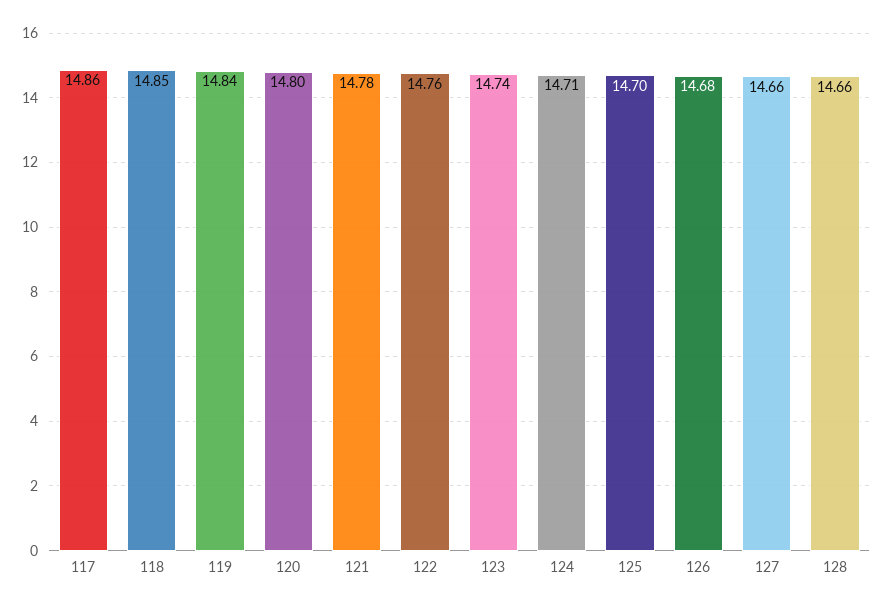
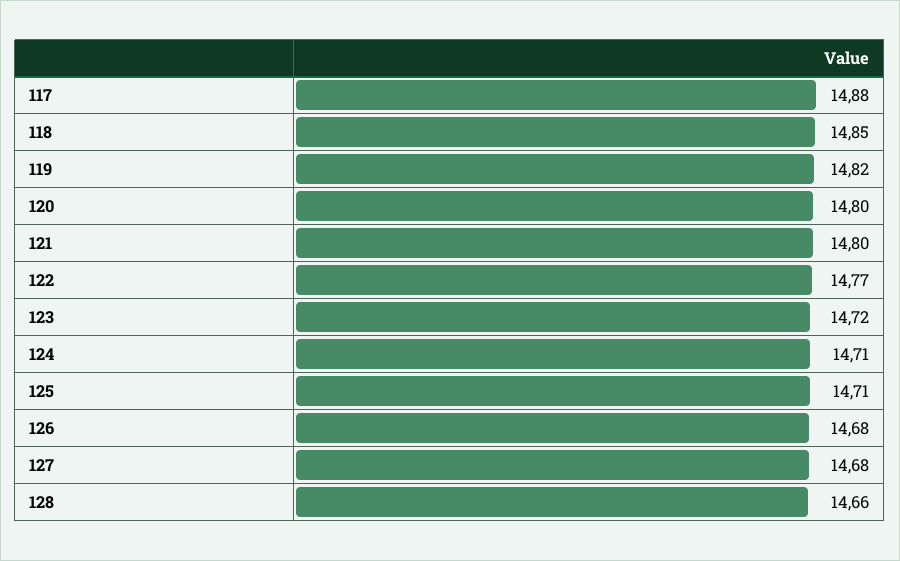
117: 14.86 -> 14.88
119: 14.84 -> 14.82
121: 14.78 -> 14.8
122: 14.76 -> 14.77
123: 14.74 -> 14.72
125: 14.7 -> 14.71
127: 14.66 -> 14.68

